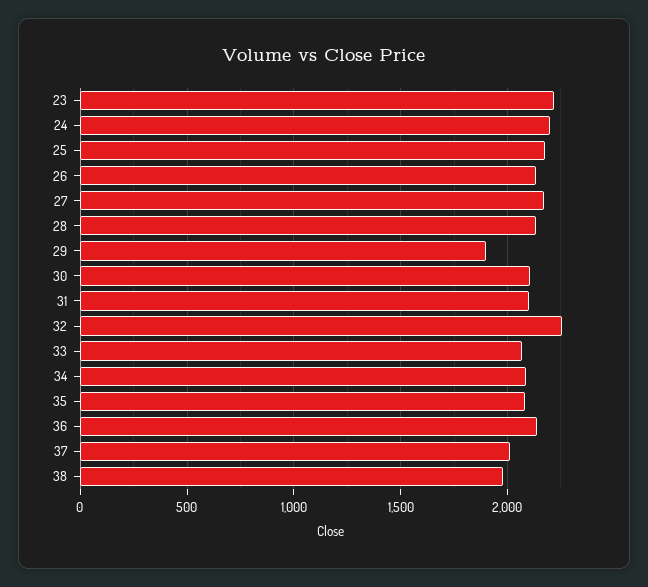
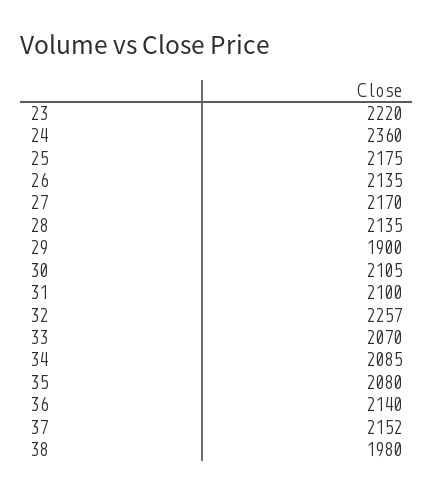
24: 2200 -> 2360
37: 2000 -> 2152

